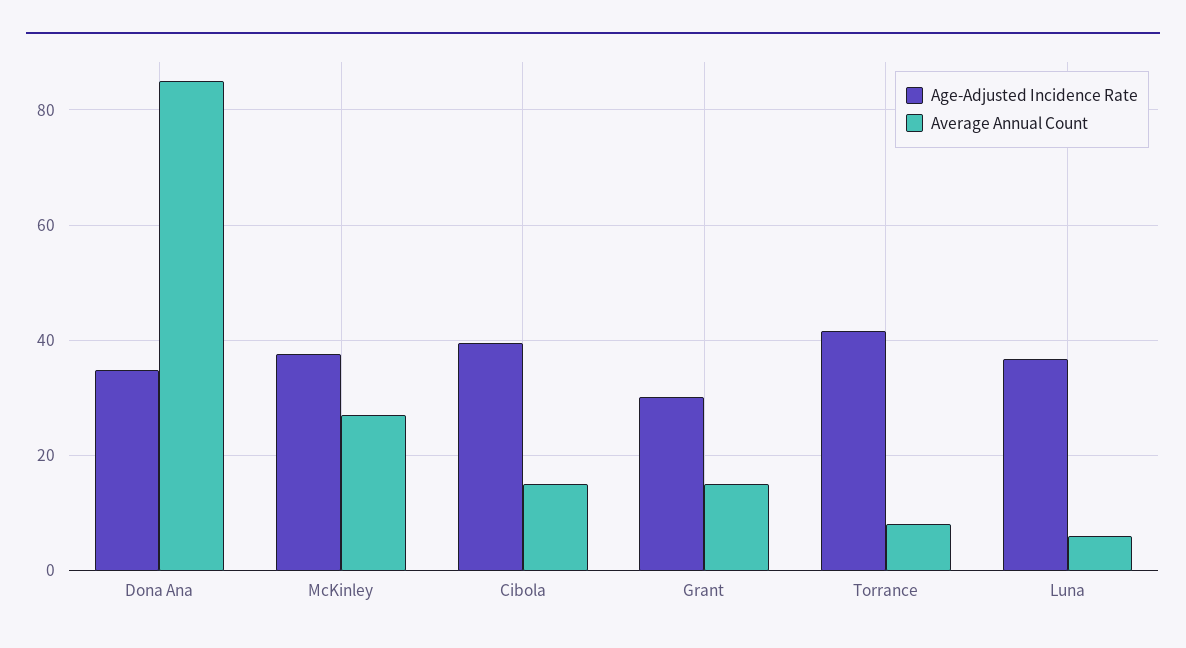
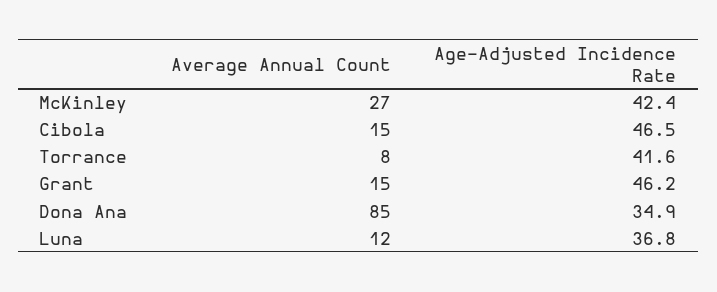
Age-Adjusted Incidence Rate, McKinley: 38 -> 42.4
Age-Adjusted Incidence Rate, Cibola: 40 -> 46.5
Age-Adjusted Incidence Rate, Grant: 30 -> 46.2
Average Annual Count, Luna: 6 -> 12

